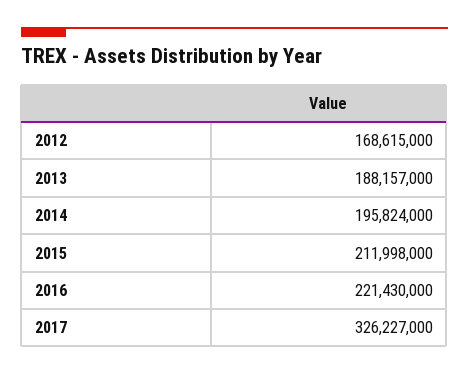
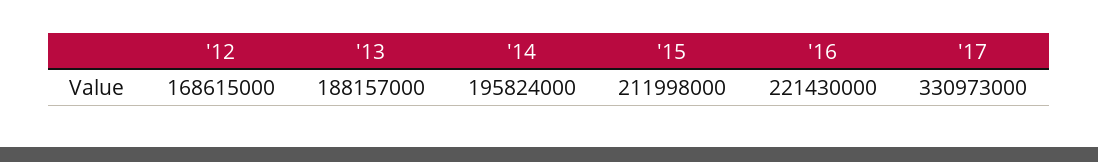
2017: 326227000 -> 330973000

